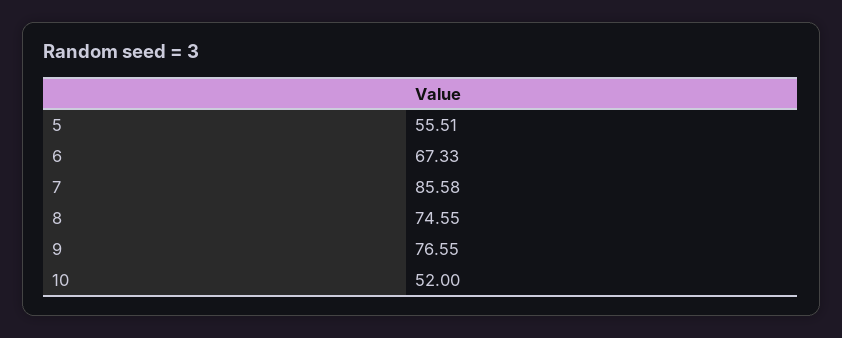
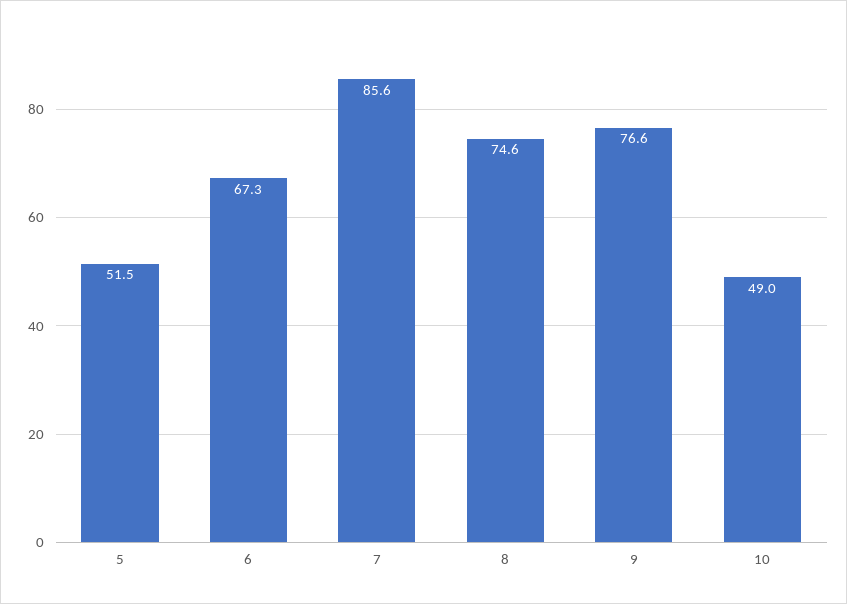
5: 55.51 -> 51.5
10: 52 -> 49

